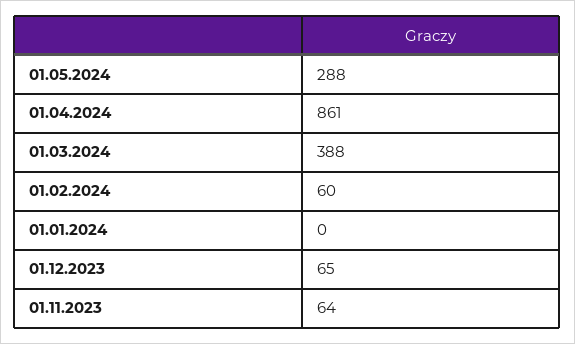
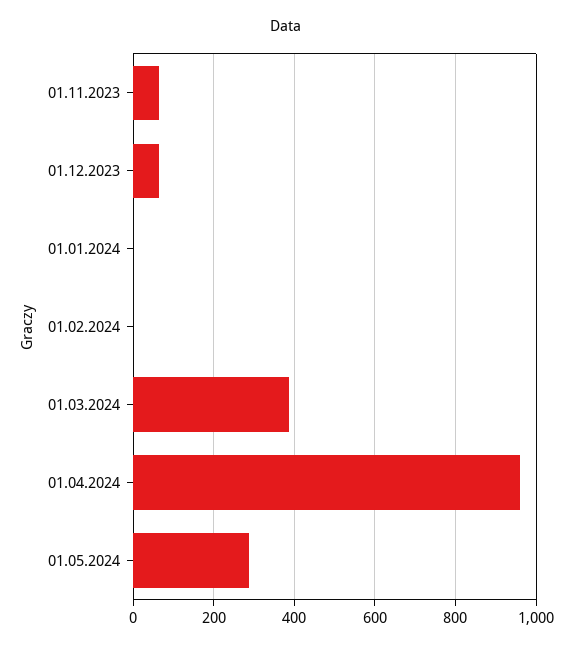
01.04.2024: 861 -> 960
01.02.2024: 60 -> 0

